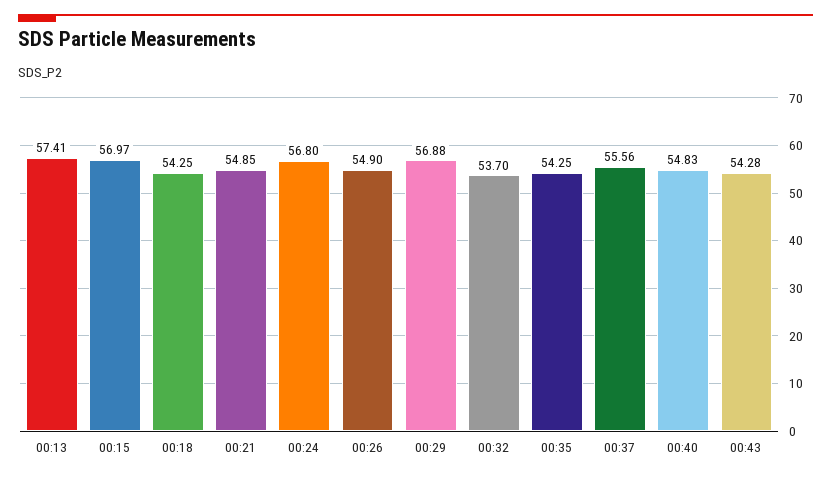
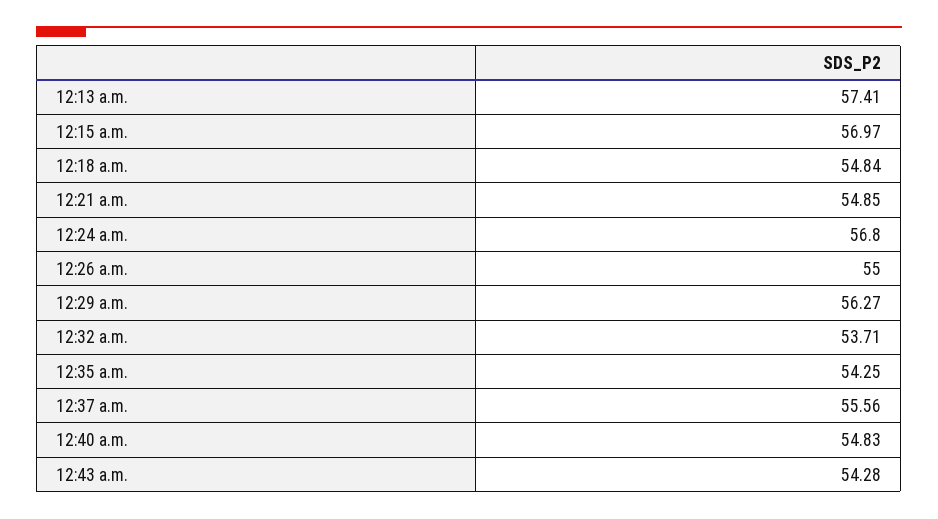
00:18: 54.25 -> 54.84
00:26: 54.9 -> 55
00:29: 56.88 -> 56.27
00:32: 53.7 -> 53.71

